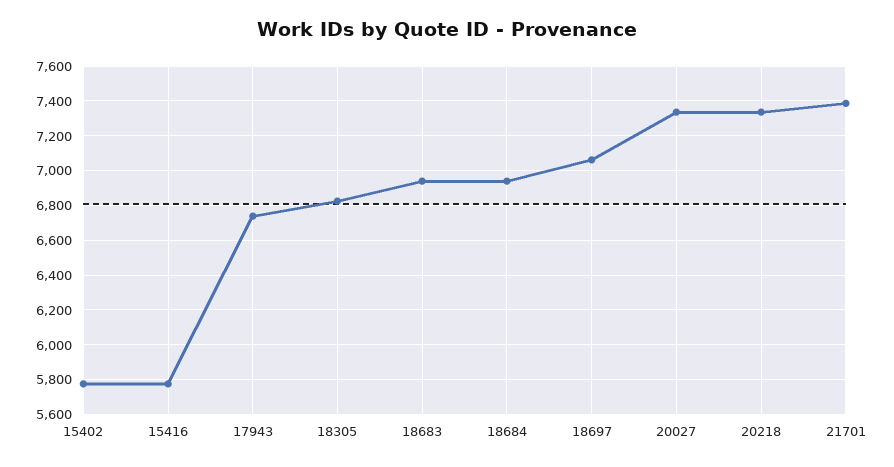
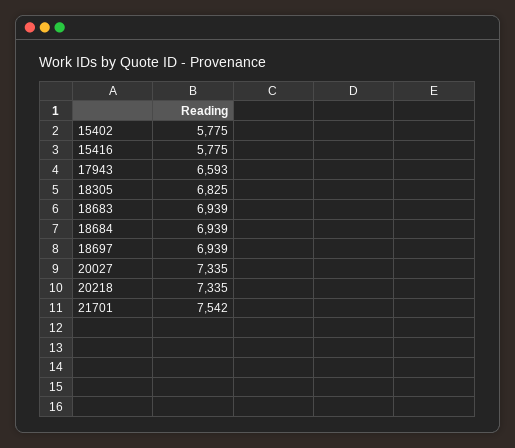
17943: 6750 -> 6593
18697: 7050 -> 6939
21701: 7400 -> 7542

